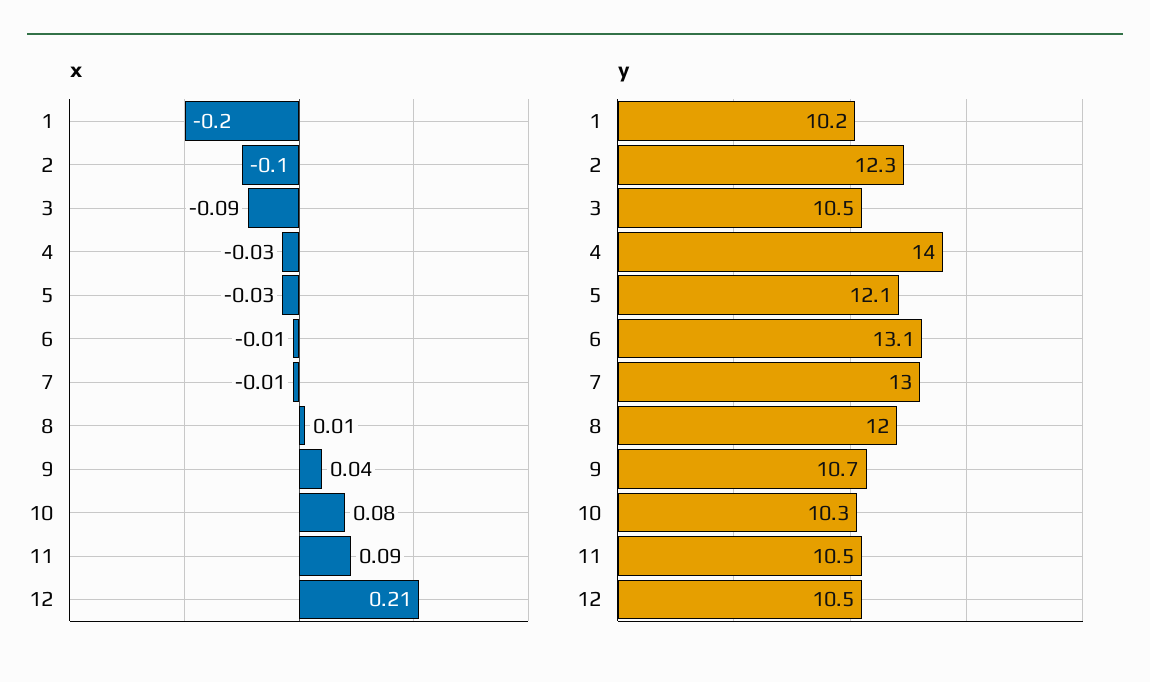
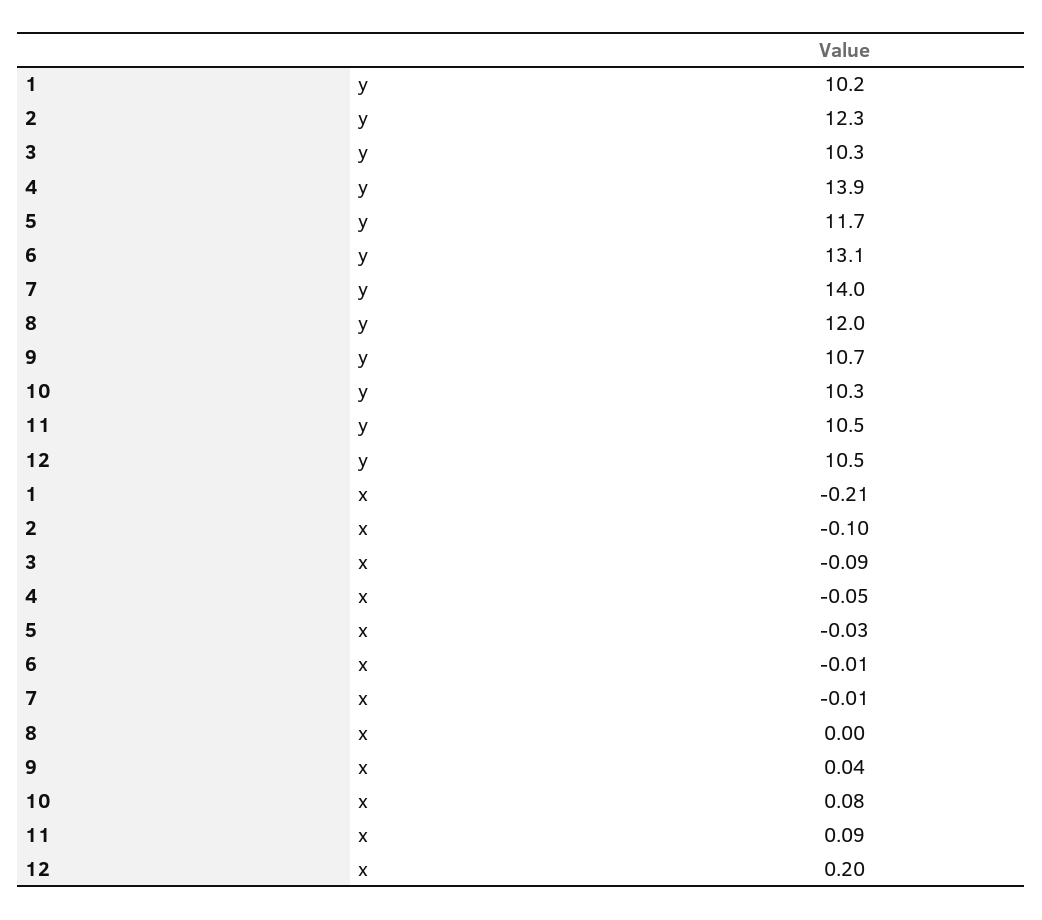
x, 1: -0.2 -> -0.21
x, 4: -0.03 -> -0.05
x, 8: 0.01 -> 0
x, 12: 0.21 -> 0.2
y, 3: 10.5 -> 10.3
y, 4: 14 -> 13.9
y, 5: 12.1 -> 11.7
y, 7: 13 -> 14

